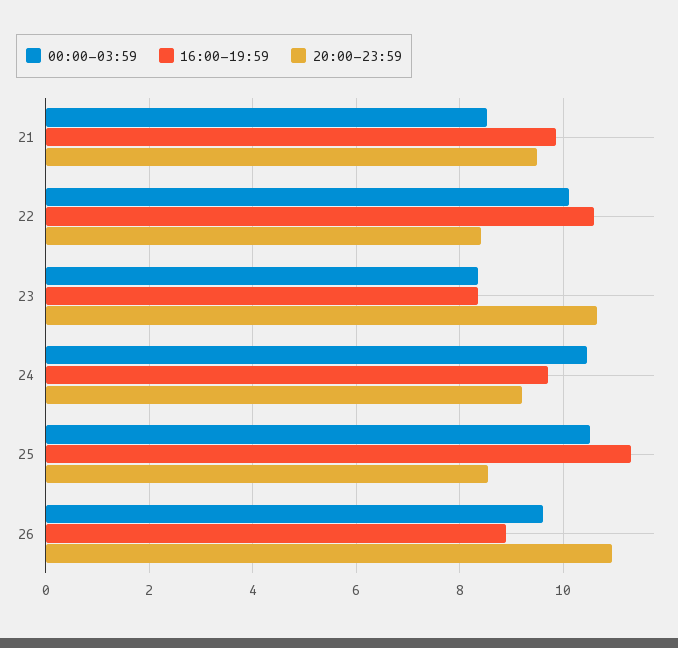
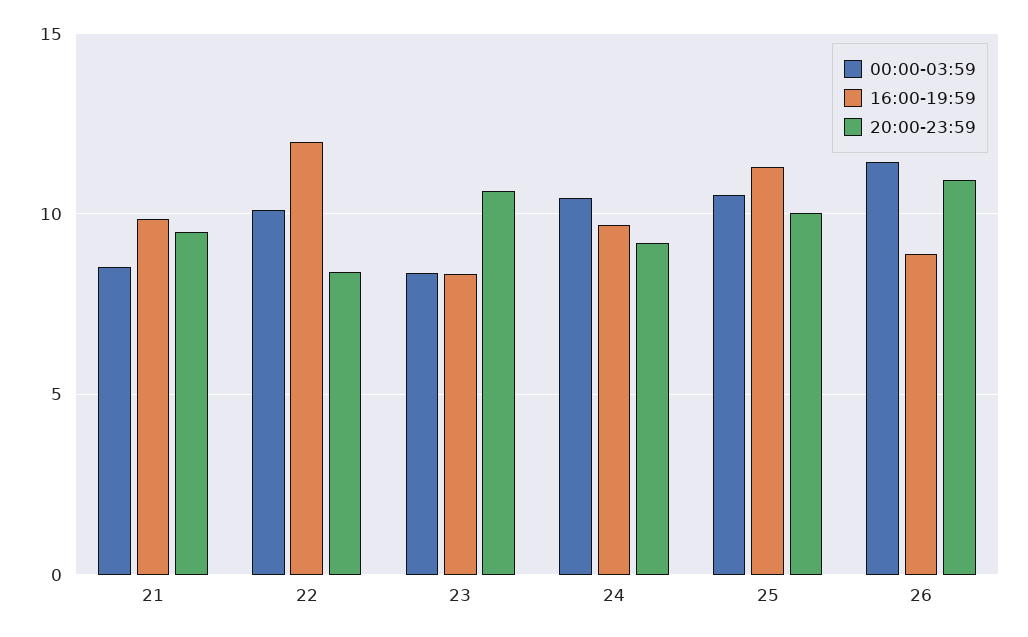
16:00-19:59, 22: 10.6 -> 12
20:00-23:59, 25: 8.6 -> 10
00:00-03:59, 26: 9.6 -> 11.5

